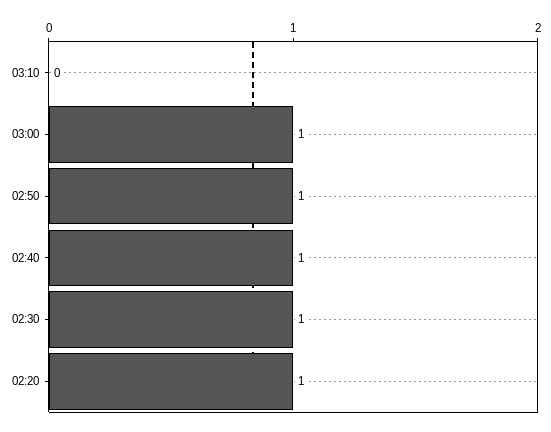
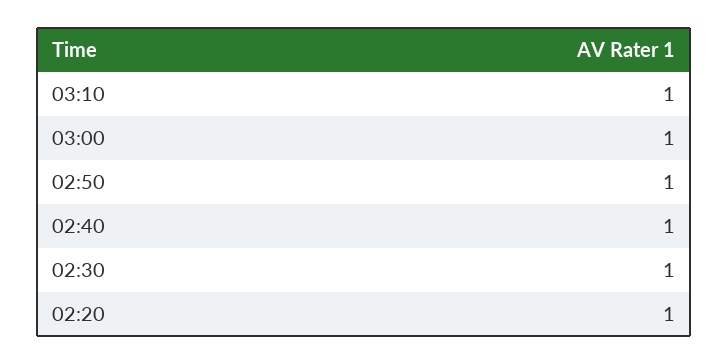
03:10: 0 -> 1

